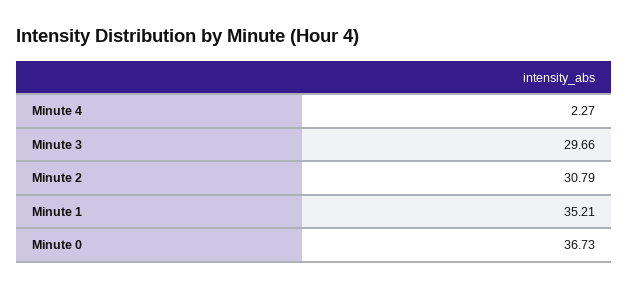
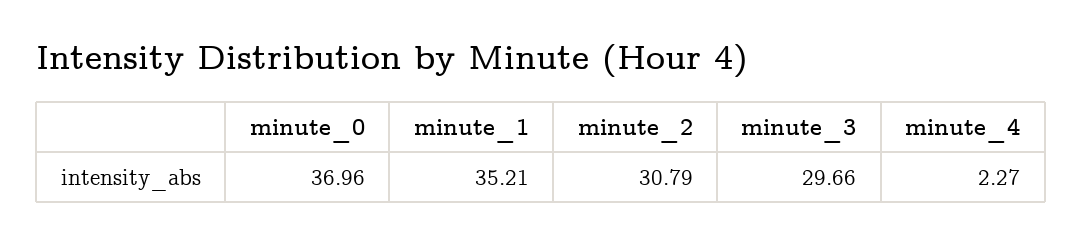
Minute 0: 36.73 -> 36.96

